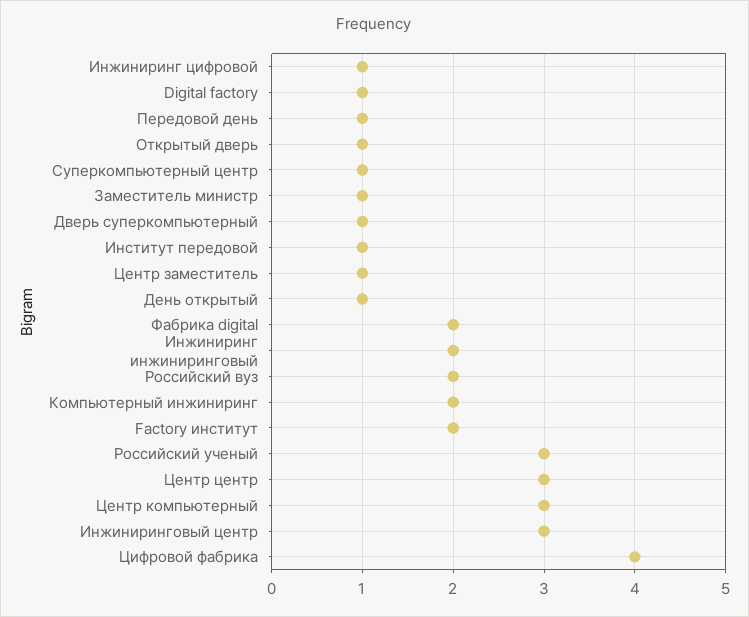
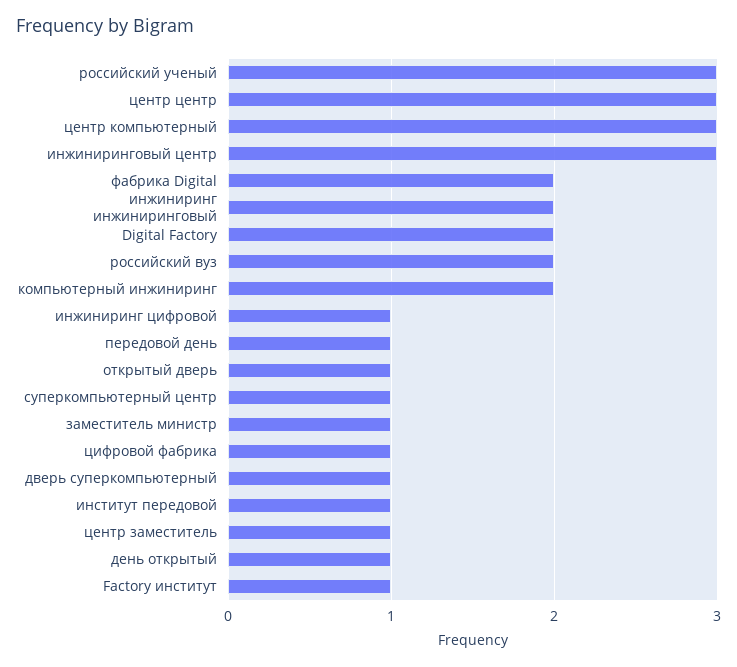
Digital factory: 1 -> 2
Factory институт: 2 -> 1
Цифровой фабрика: 4 -> 1

